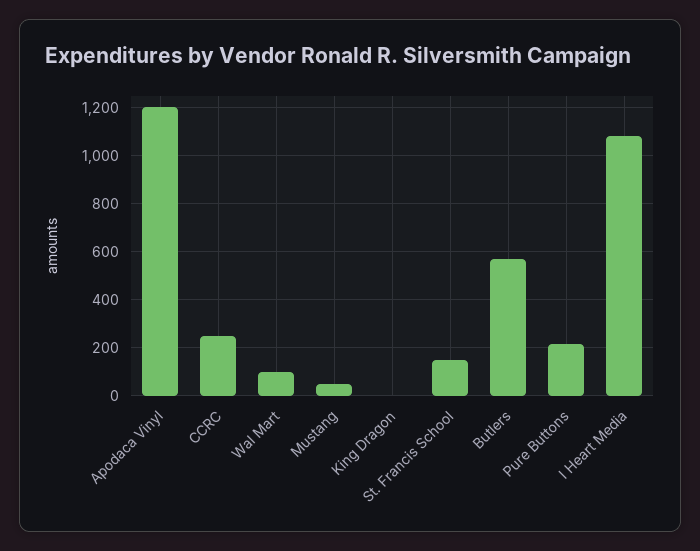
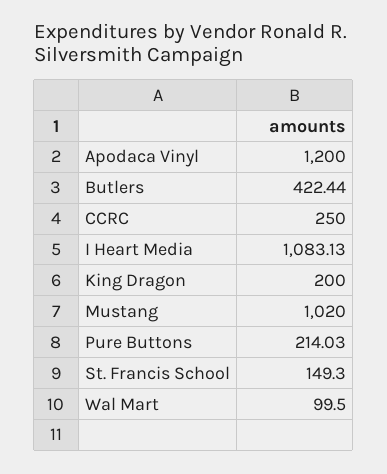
Mustang: 50 -> 1020
King Dragon: 0 -> 200
Butlers: 575 -> 422.44

